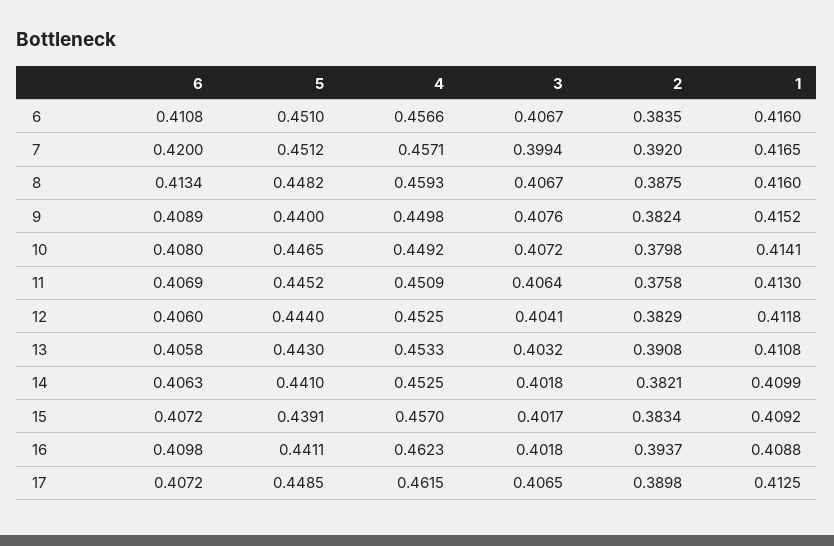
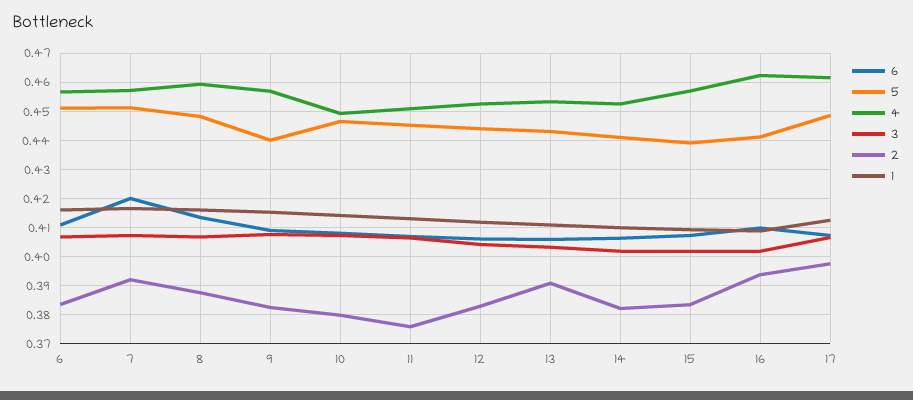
3, 7: 0.3994 -> 0.4075
4, 9: 0.4498 -> 0.4575
2, 17: 0.3898 -> 0.3975

